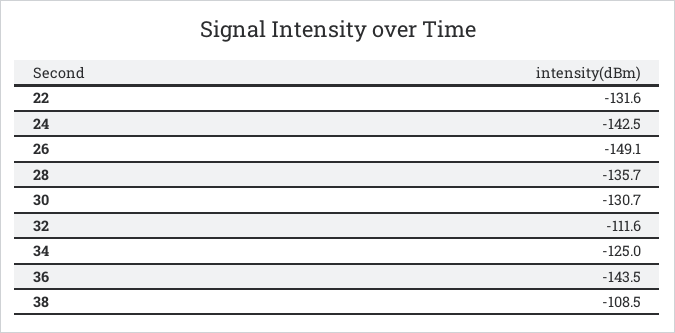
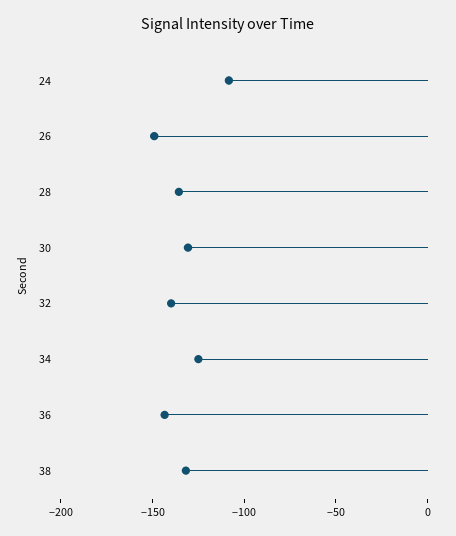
22: -131.6 -> none
24: -142.5 -> -110
32: -111.6 -> -140
38: -108.5 -> -130

